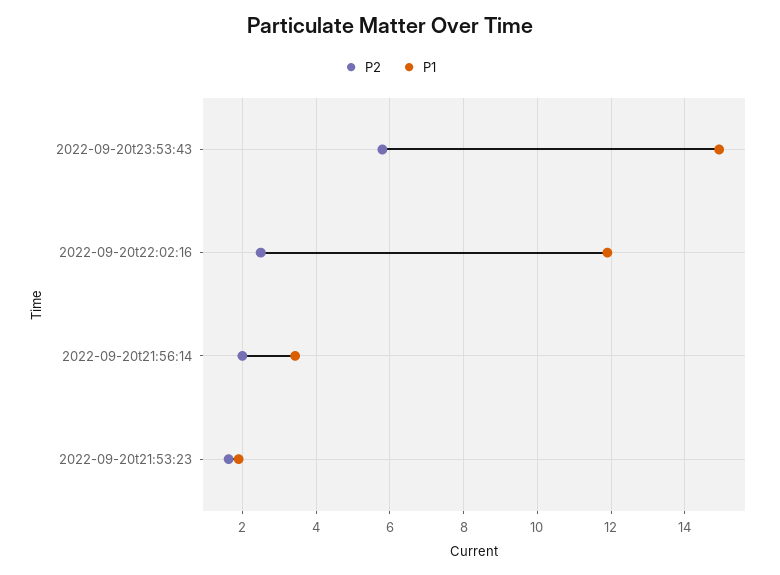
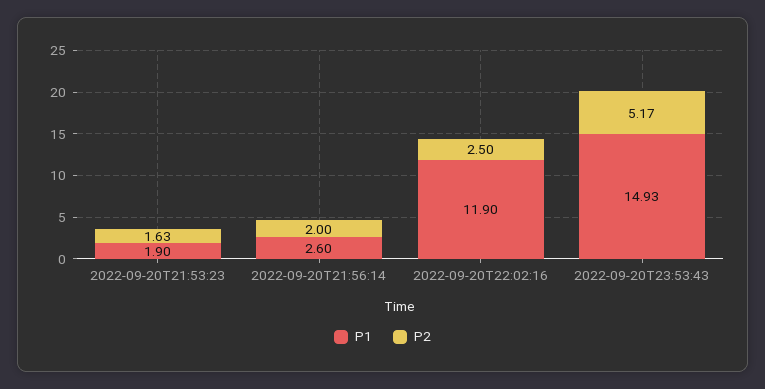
P2, 2022-09-20t23:53:43: 5.8 -> 5.17
P1, 2022-09-20t21:56:14: 3.4 -> 2.6

